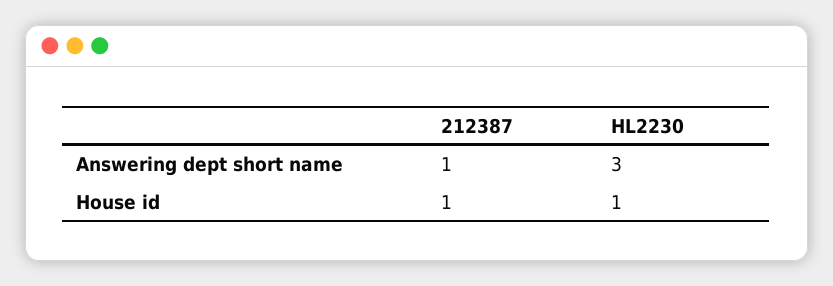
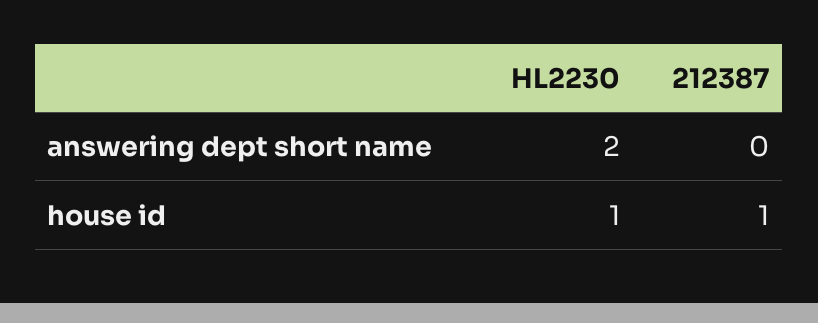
212387, Answering dept short name: 1 -> 0
HL2230, Answering dept short name: 3 -> 2

